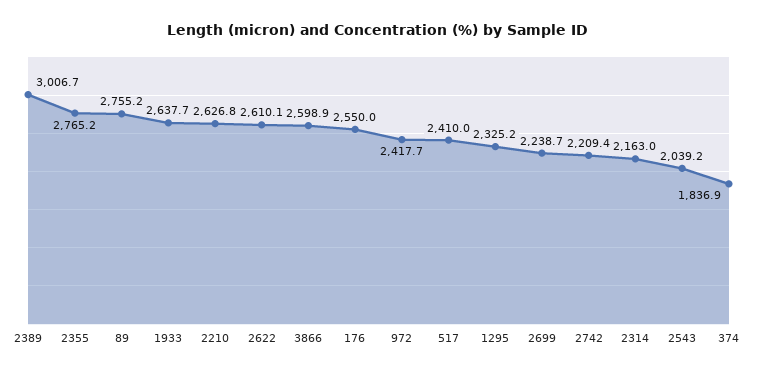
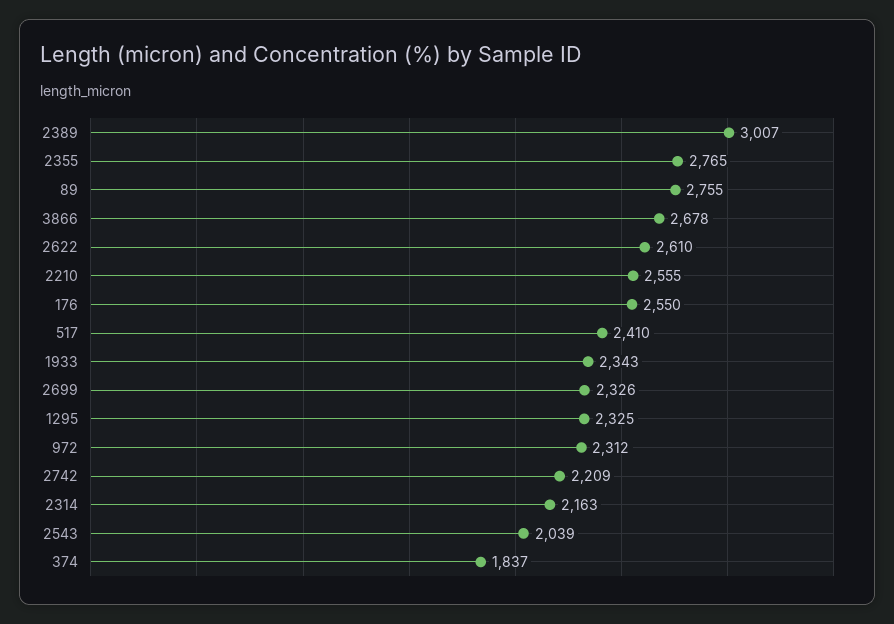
1933: 2637.7 -> 2343
2210: 2626.8 -> 2555
3866: 2598.9 -> 2678
972: 2417.7 -> 2312
2699: 2238.7 -> 2326

